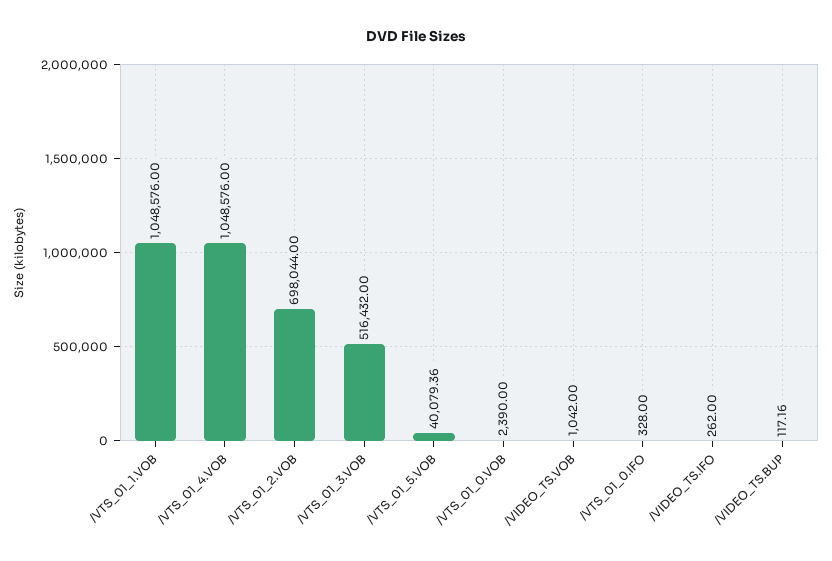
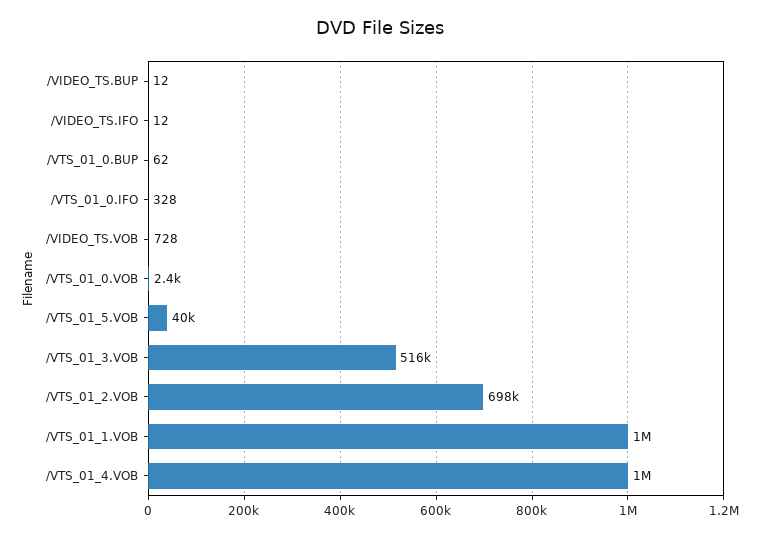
/VIDEO_TS.VOB: 1042 -> 728
/VIDEO_TS.IFO: 262 -> 12
/VIDEO_TS.BUP: 117.16 -> 12
/VTS_01_0.BUP: none -> 62

